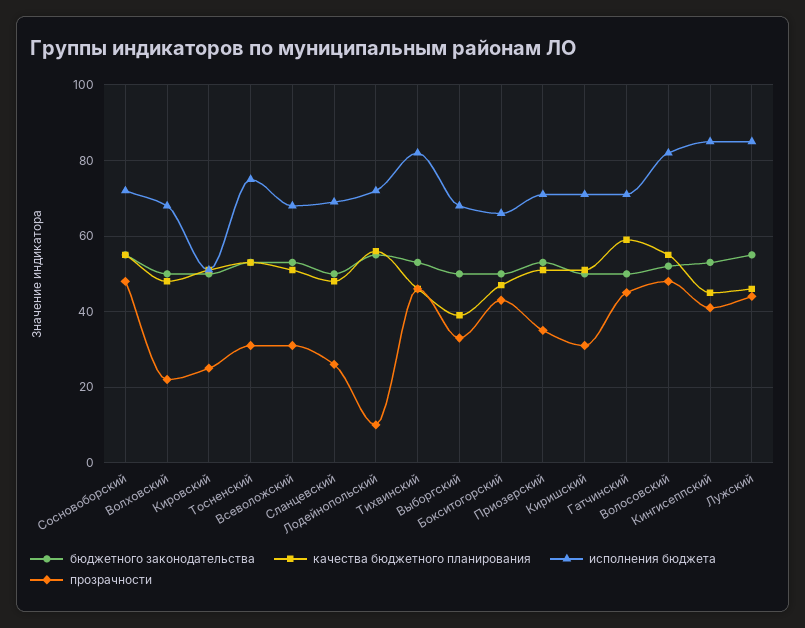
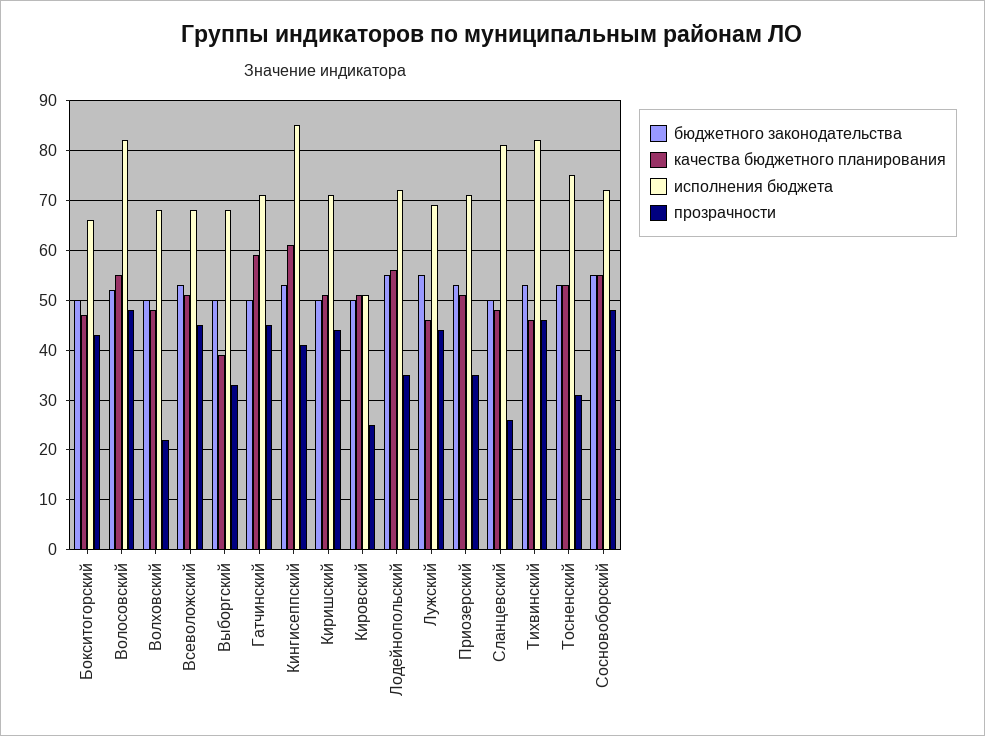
прозрачности, Всеволожский: 30 -> 45
исполнения бюджета, Сланцевский: 70 -> 80
прозрачности, Лодейнопольский: 10 -> 35
прозрачности, Киришский: 30 -> 45
качества бюджетного планирования, Кингисеппский: 45 -> 60
исполнения бюджета, Лужский: 85 -> 70

